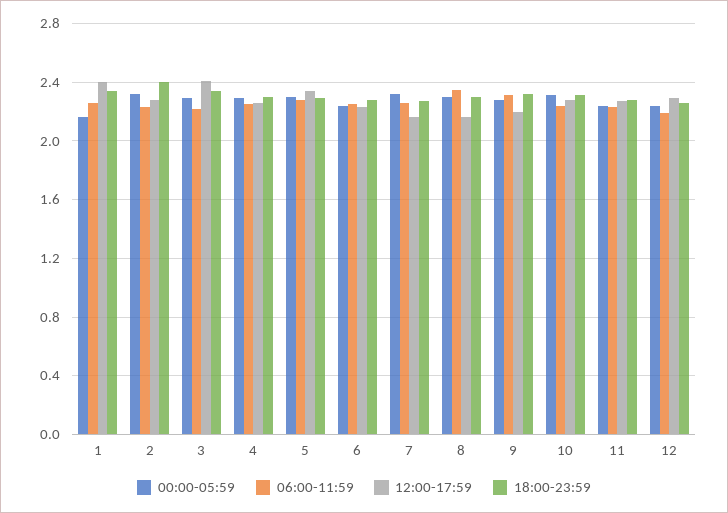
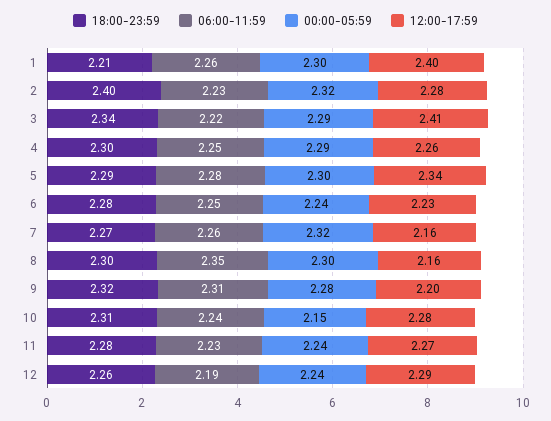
00:00-05:59, 1: 2.15 -> 2.3
18:00-23:59, 1: 2.35 -> 2.21
00:00-05:59, 10: 2.3 -> 2.15

